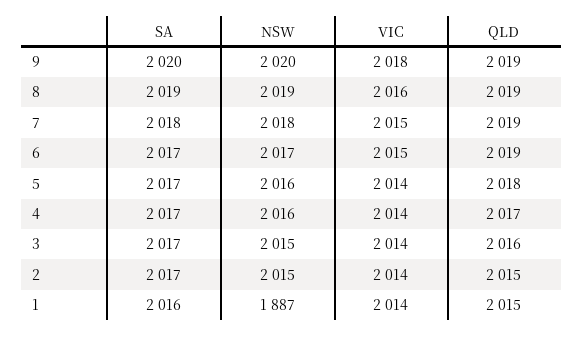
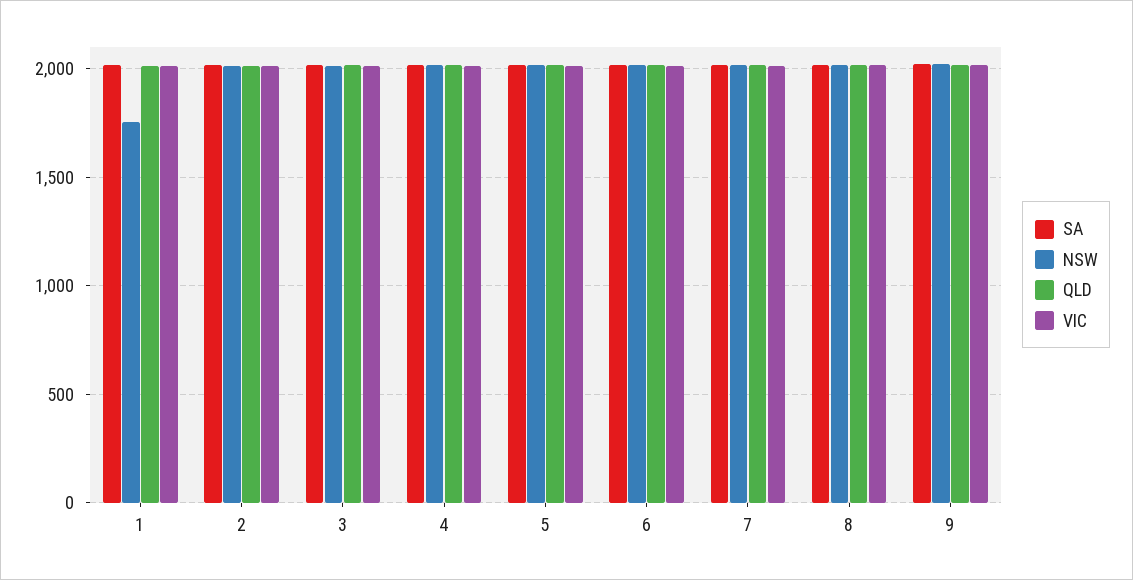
NSW, 1: 1887 -> 1750

